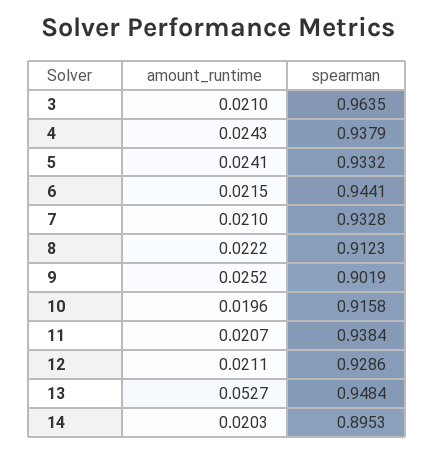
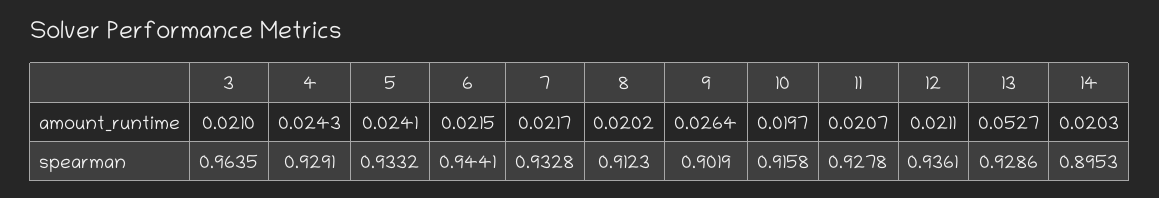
spearman, 4: 0.9379 -> 0.9291
amount_runtime, 7: 0.021 -> 0.0217
amount_runtime, 8: 0.0222 -> 0.0202
amount_runtime, 9: 0.0252 -> 0.0264
amount_runtime, 10: 0.0196 -> 0.0197
spearman, 11: 0.9384 -> 0.9278
spearman, 12: 0.9286 -> 0.9361
spearman, 13: 0.9484 -> 0.9286

